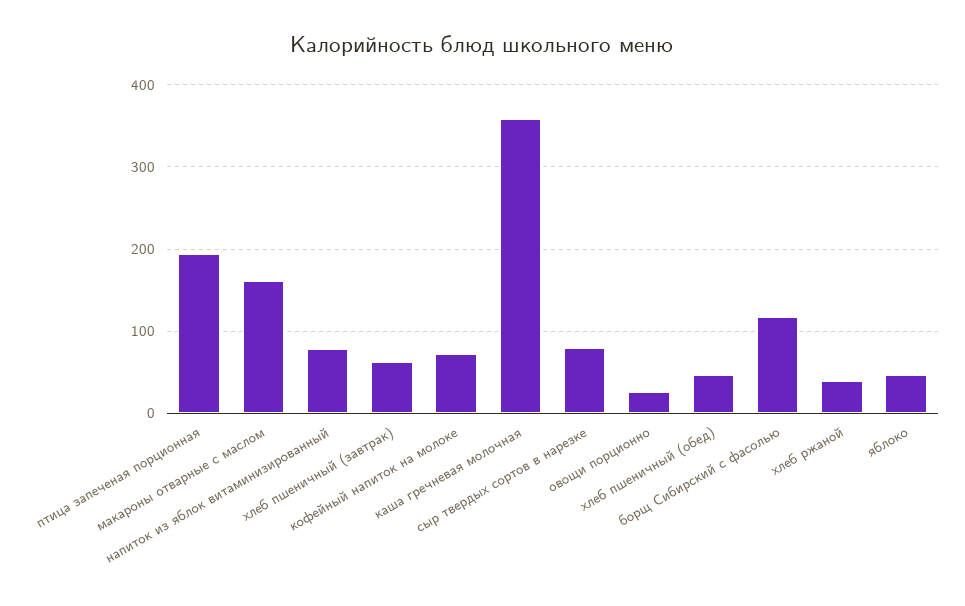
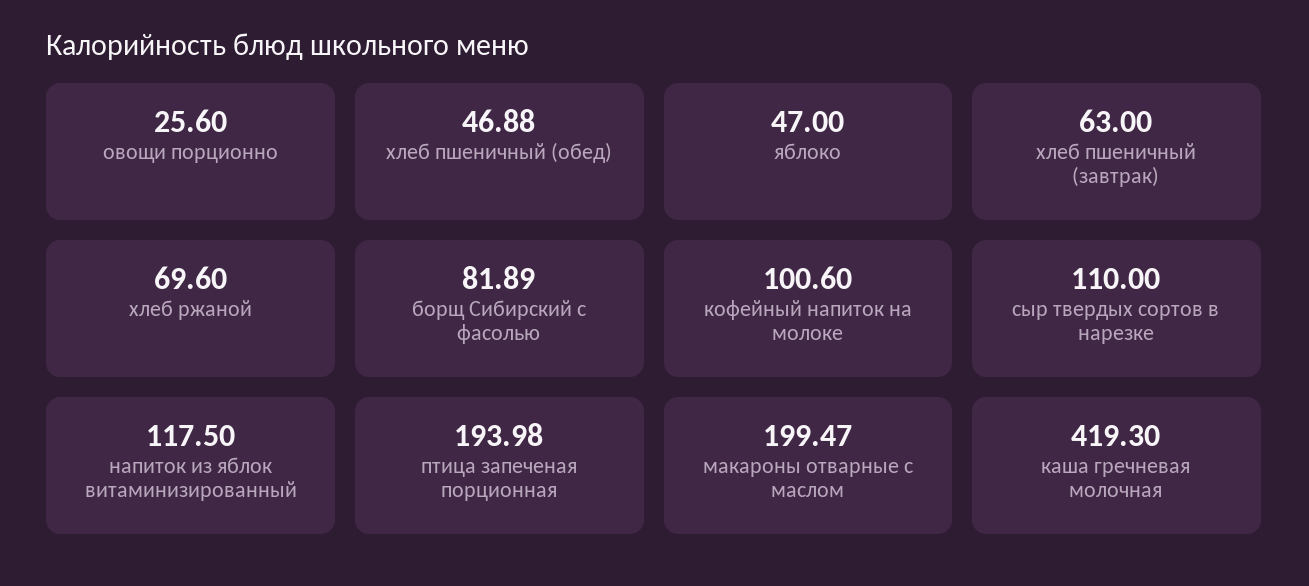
макароны отварные с маслом: 160 -> 199.47
напиток из яблок витаминизированный: 80 -> 117.5
кофейный напиток на молоке: 70 -> 100.6
каша гречневая молочная: 360 -> 419.3
сыр твердых сортов в нарезке: 80 -> 110
борщ Сибирский с фасолью: 120 -> 81.89
хлеб ржаной: 40 -> 69.6

